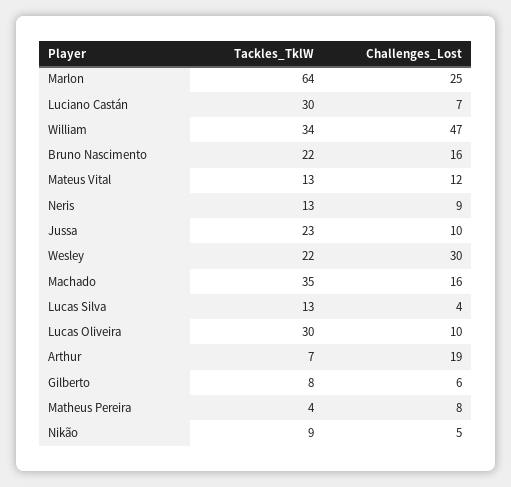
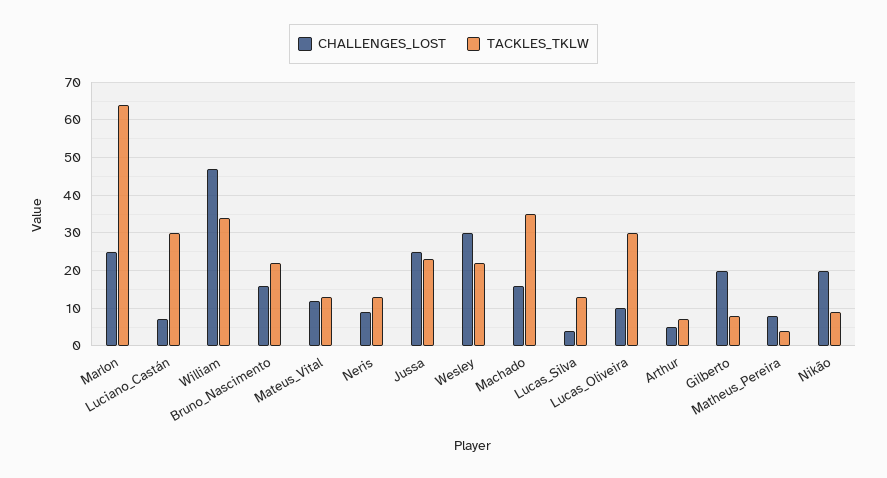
Challenges_Lost, Jussa: 10 -> 25
Challenges_Lost, Arthur: 19 -> 5
Challenges_Lost, Gilberto: 6 -> 20
Challenges_Lost, Nikão: 5 -> 20

